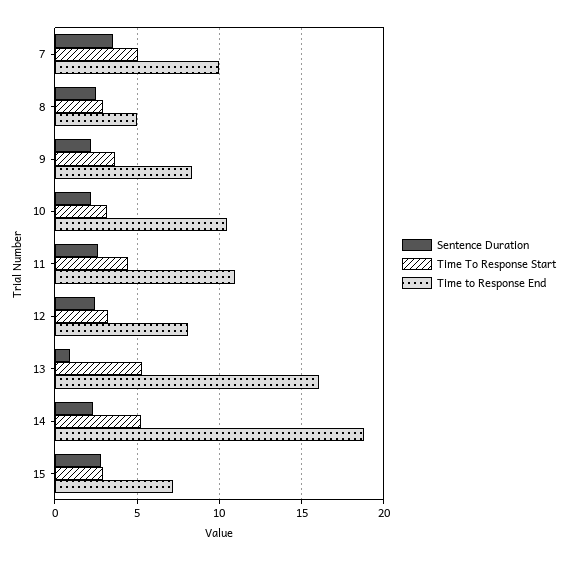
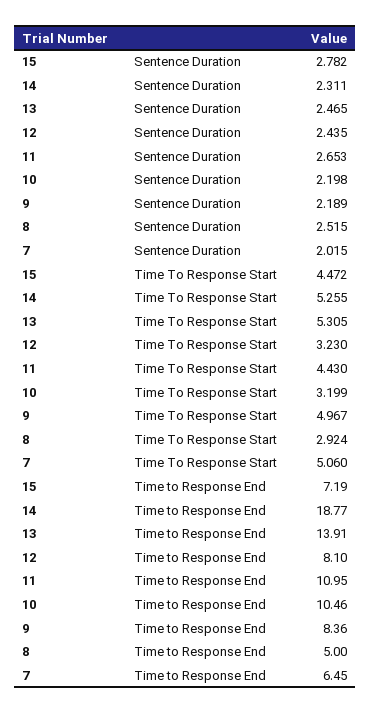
Sentence Duration, 7: 3.5 -> 2.015
Time to Response End, 7: 10 -> 6.45
Time To Response Start, 9: 3.5 -> 4.967
Sentence Duration, 13: 1 -> 2.465
Time to Response End, 13: 16 -> 13.91
Time To Response Start, 15: 3 -> 4.472

